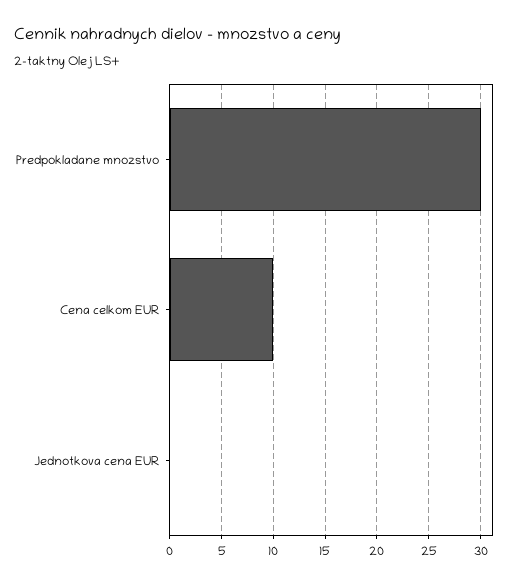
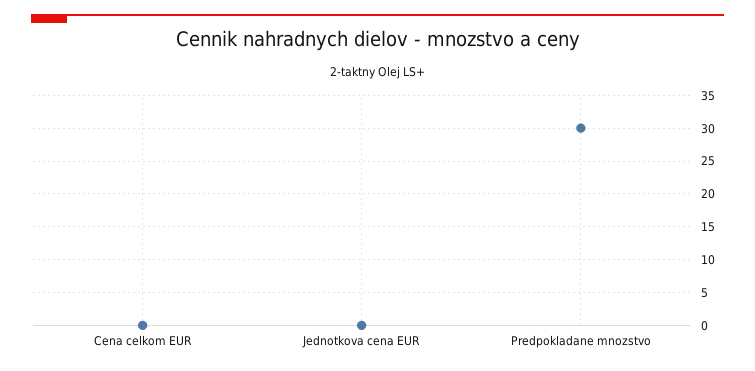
Cena celkom EUR: 10 -> 0

